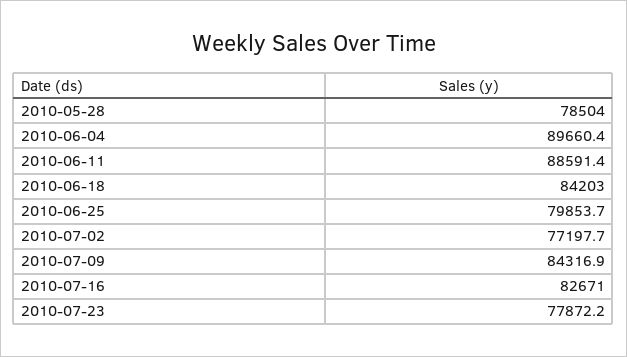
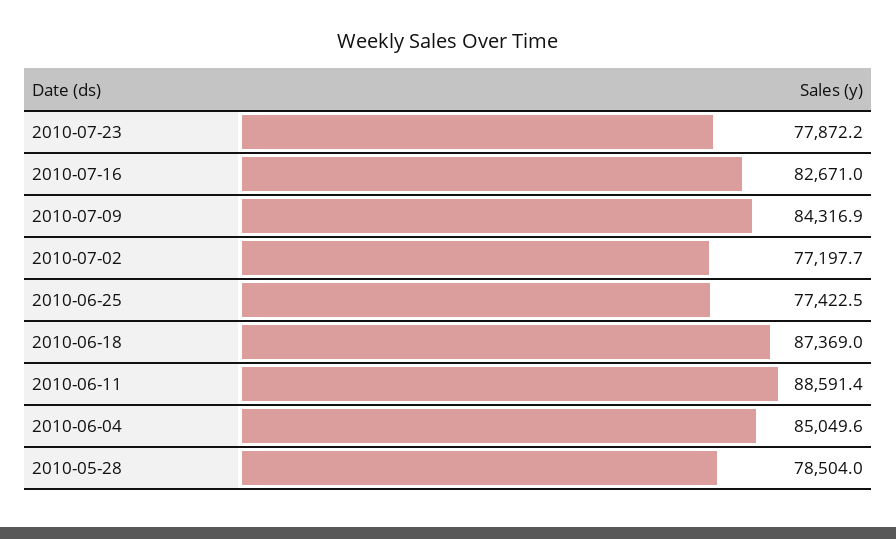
2010-06-04: 89660.4 -> 85049.6
2010-06-18: 84203 -> 87369
2010-06-25: 79853.7 -> 77422.5

